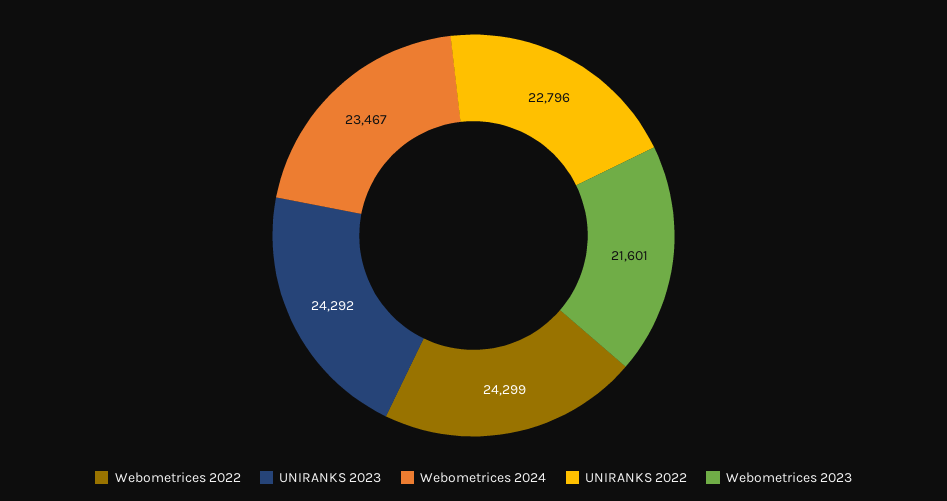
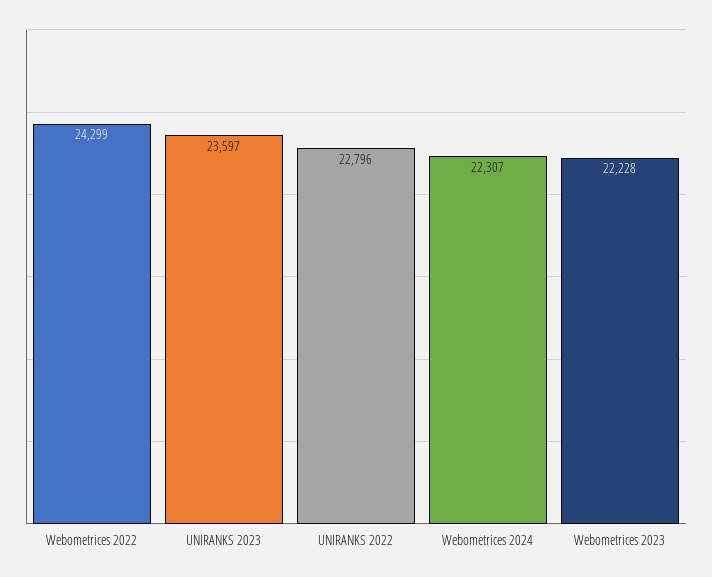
UNIRANKS 2023: 24292 -> 23597
Webometrices 2024: 23467 -> 22307
Webometrices 2023: 21601 -> 22228

